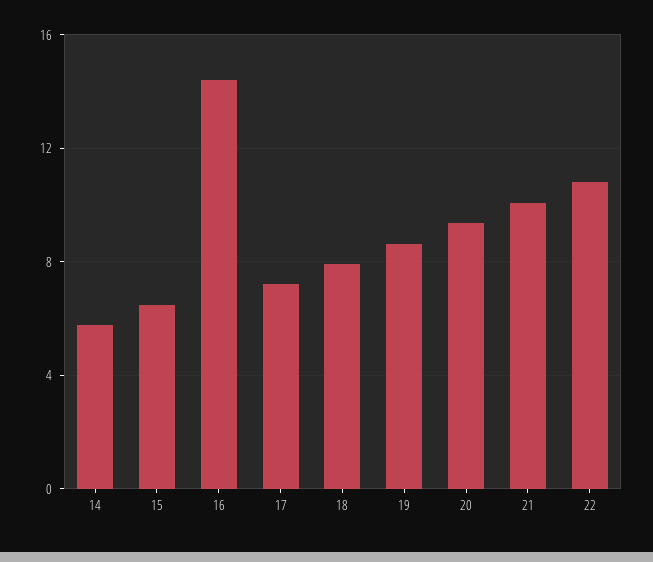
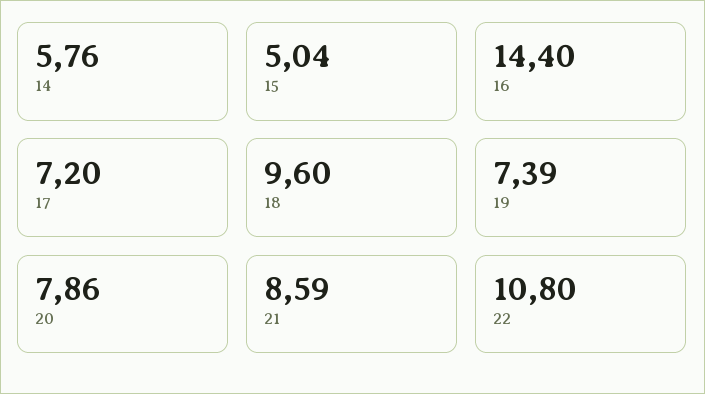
15: 6.5 -> 5.04
18: 8 -> 9.6
19: 8.5 -> 7.39
20: 9.5 -> 7.86
21: 10 -> 8.59

